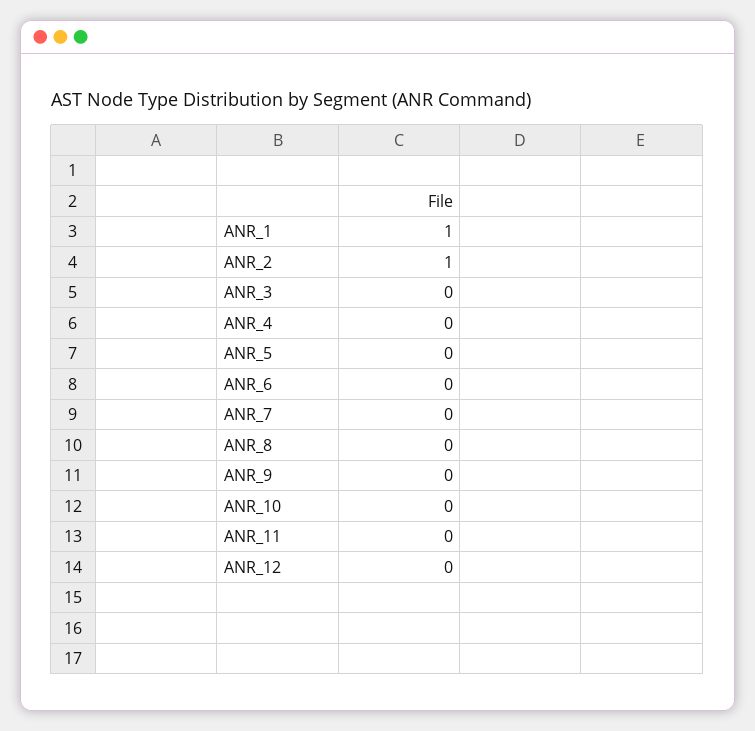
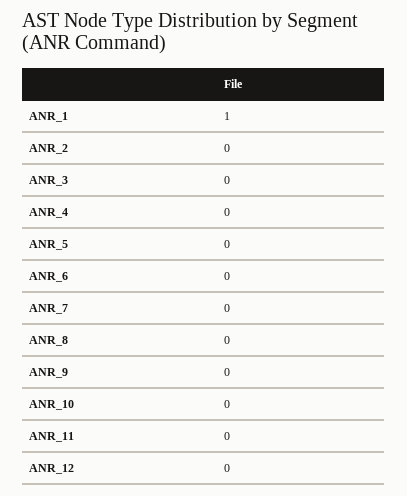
ANR_2: 1 -> 0

